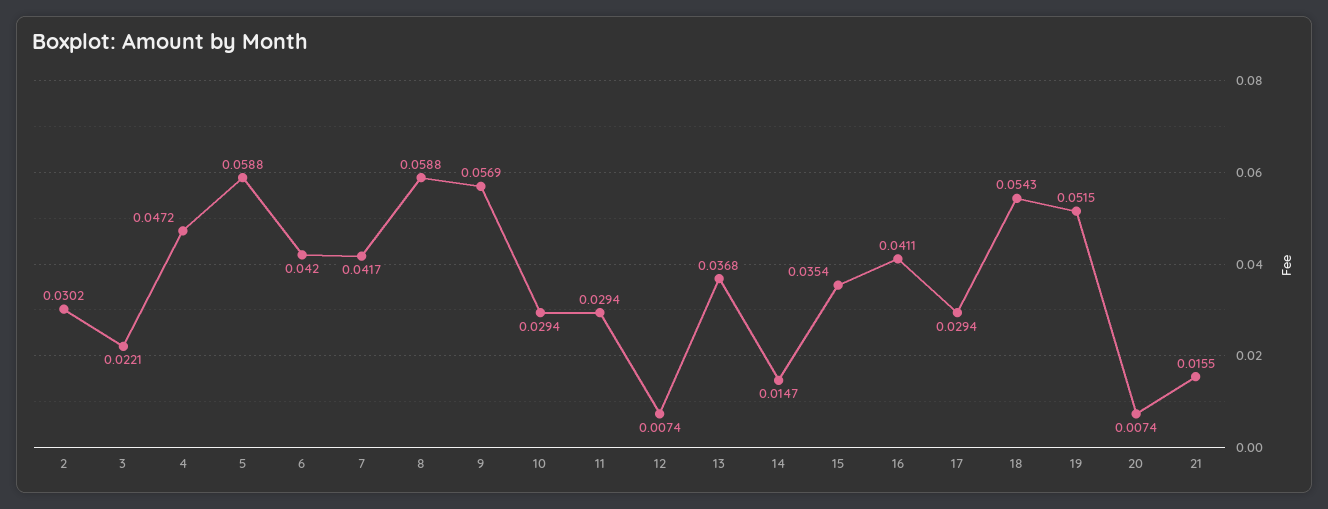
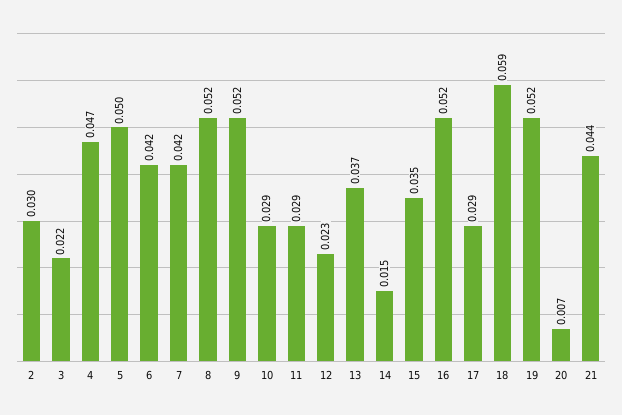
5: 0.0588 -> 0.05
8: 0.0588 -> 0.052
9: 0.0569 -> 0.052
12: 0.0074 -> 0.023
16: 0.0411 -> 0.052
18: 0.0543 -> 0.059
21: 0.0155 -> 0.044

